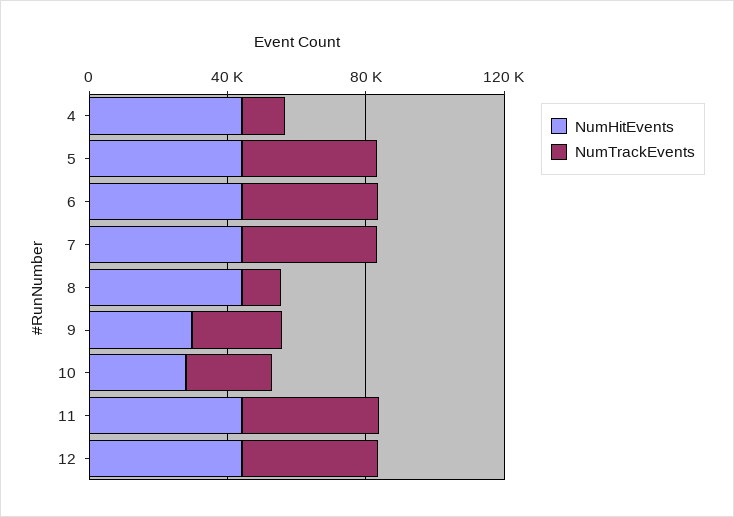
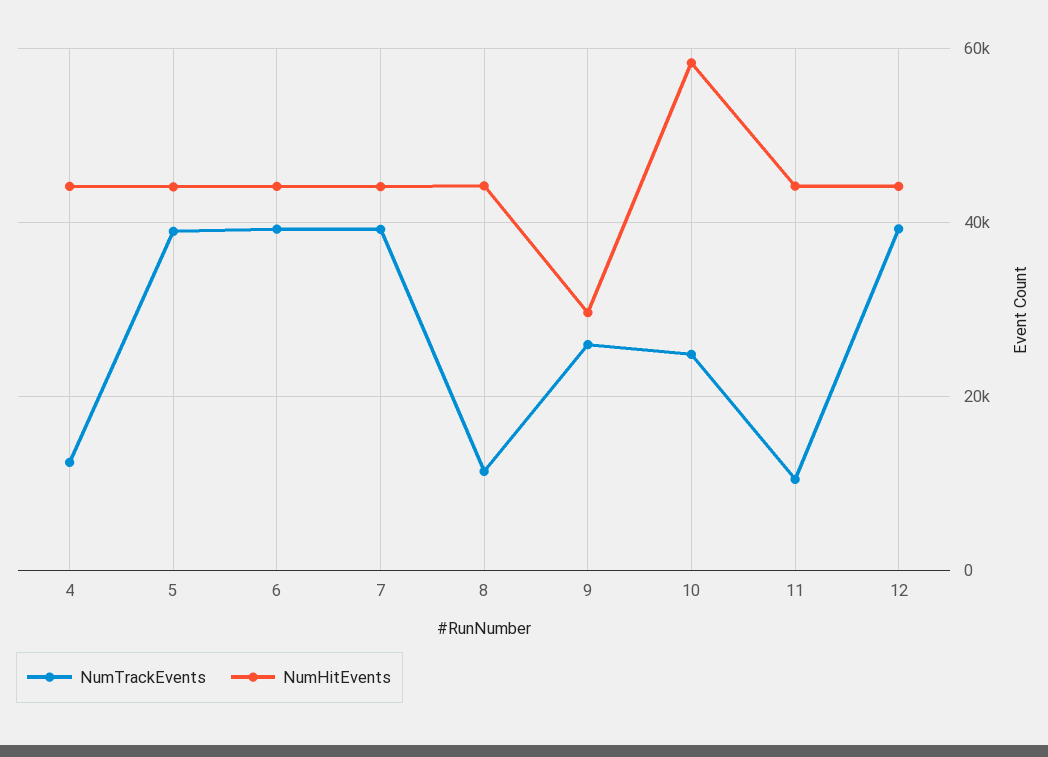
NumHitEvents, 10: 30000 -> 58000
NumTrackEvents, 11: 40000 -> 10000

